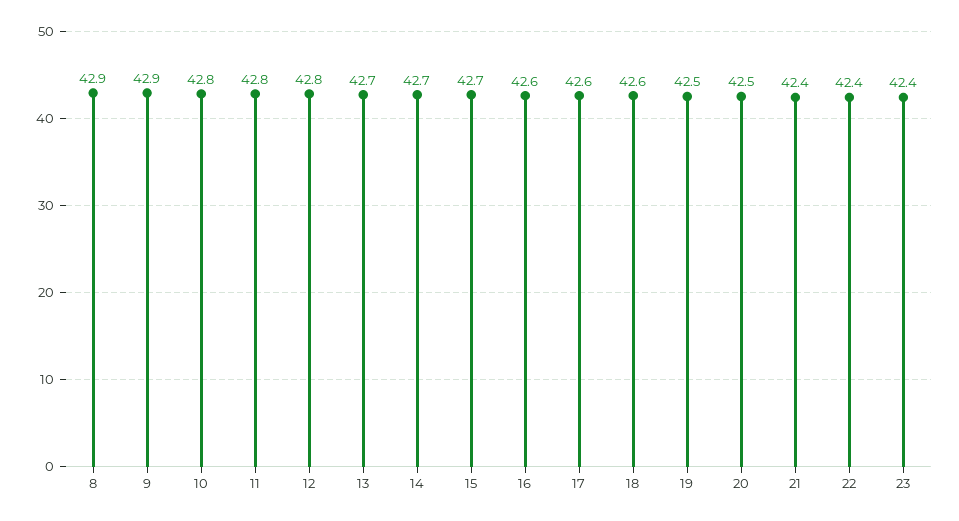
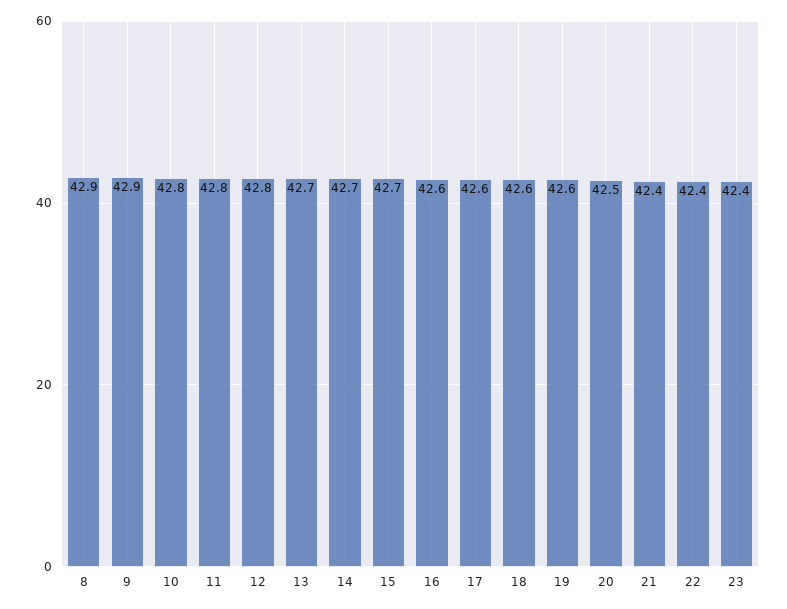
19: 42.5 -> 42.6

